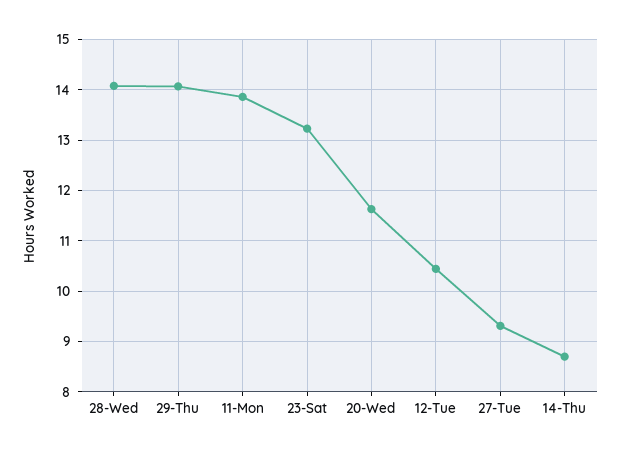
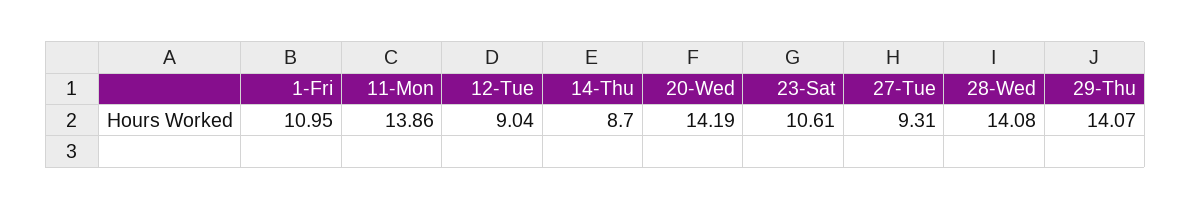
23-Sat: 13.2 -> 10.61
20-Wed: 11.6 -> 14.19
12-Tue: 10.4 -> 9.04
1-Fri: none -> 10.95

